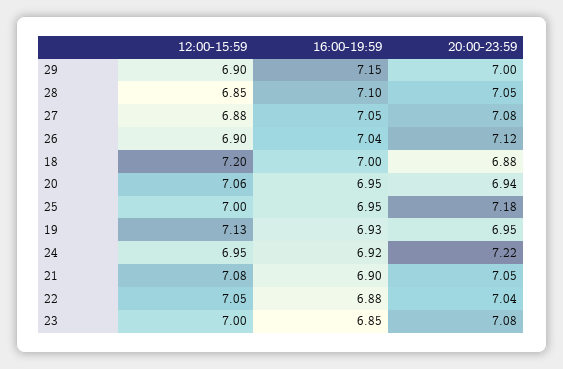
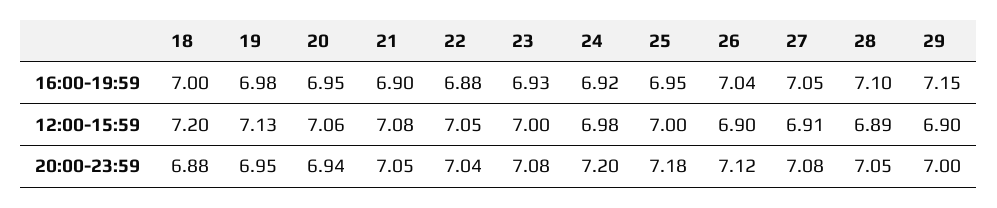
12:00-15:59, 28: 6.85 -> 6.89
12:00-15:59, 27: 6.88 -> 6.91
16:00-19:59, 19: 6.93 -> 6.98
12:00-15:59, 24: 6.95 -> 6.98
20:00-23:59, 24: 7.22 -> 7.2
16:00-19:59, 23: 6.85 -> 6.93

